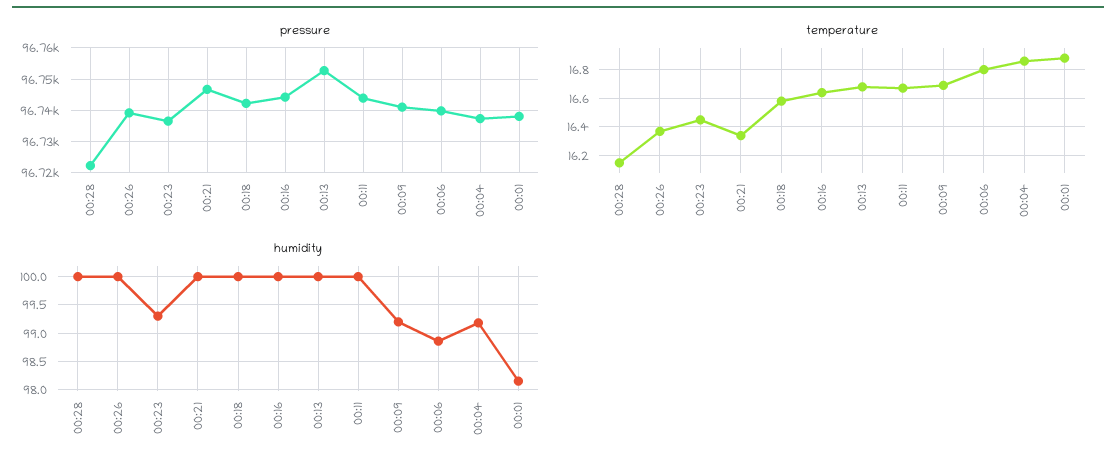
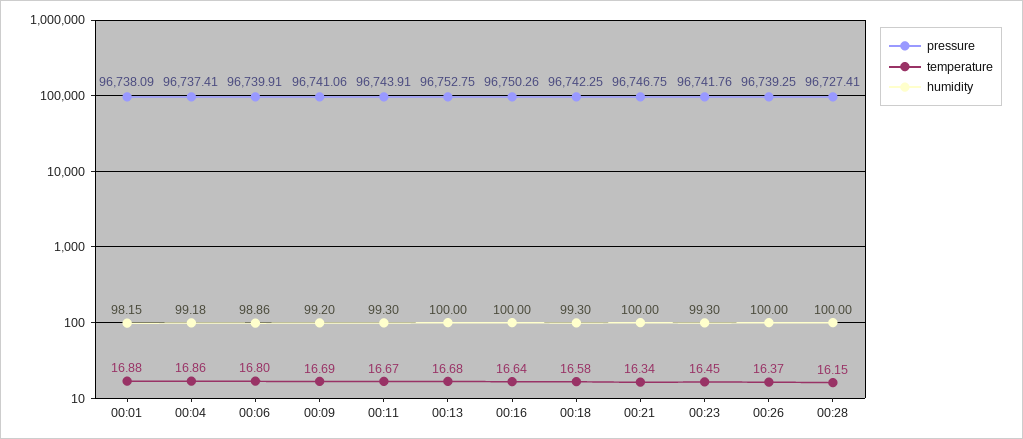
pressure, 00:28: 96722 -> 96727.41
pressure, 00:23: 96736 -> 96741.76
pressure, 00:16: 96744 -> 96750.26
humidity, 00:18: 100 -> 99.3
humidity, 00:11: 100 -> 99.3

